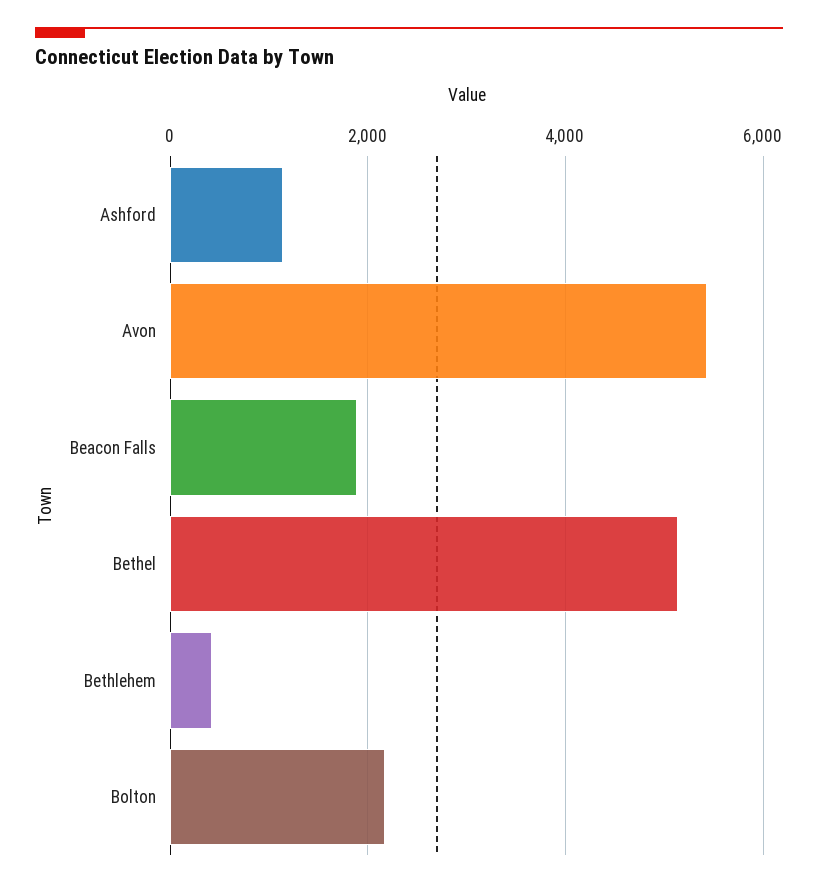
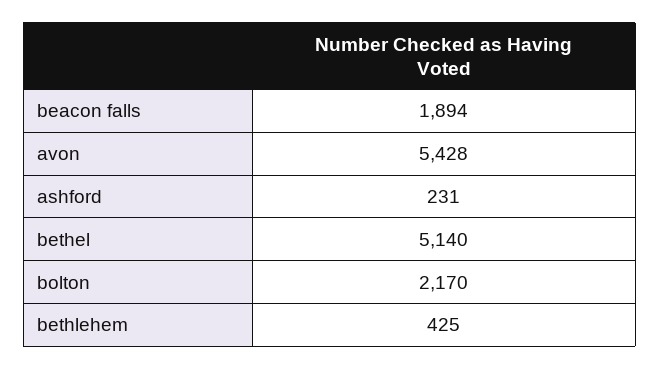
Ashford: 1200 -> 231

